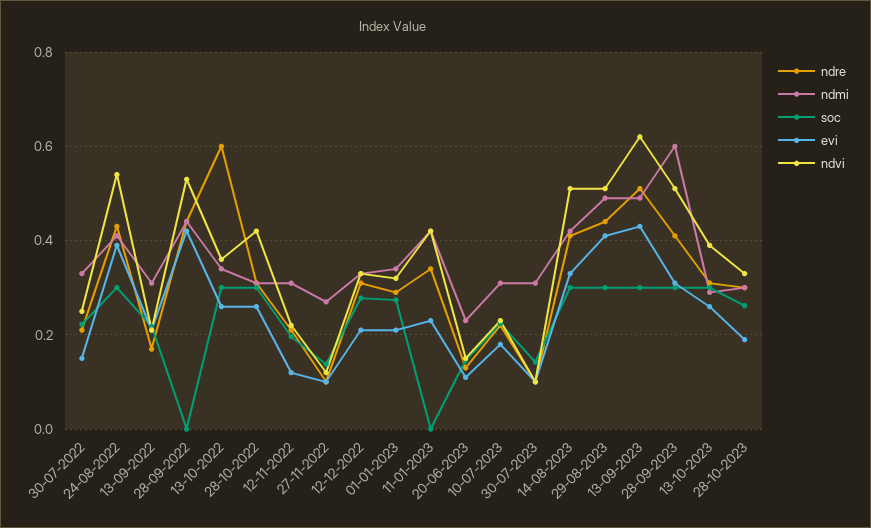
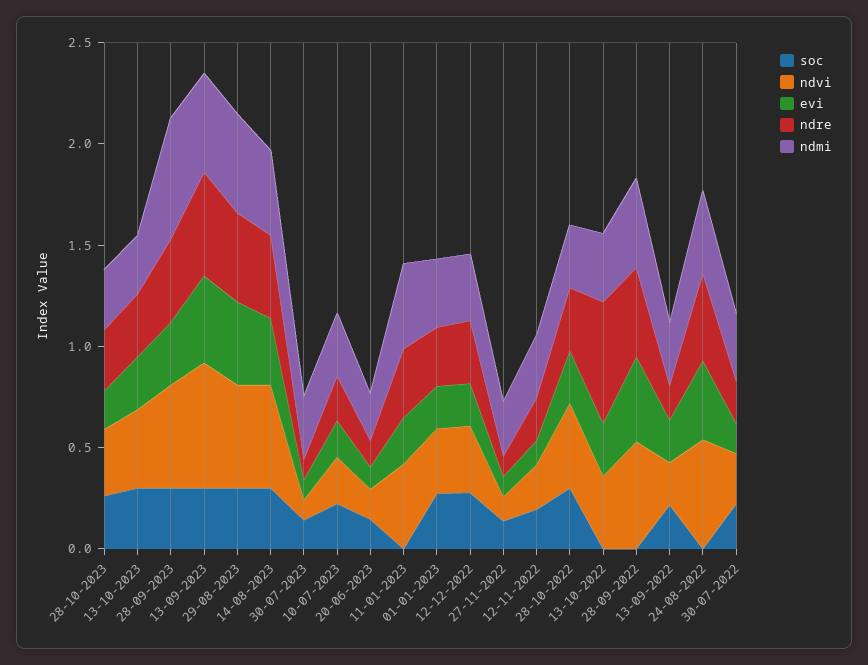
soc, 24-08-2022: 0.3 -> 0
soc, 13-10-2022: 0.3 -> 0

